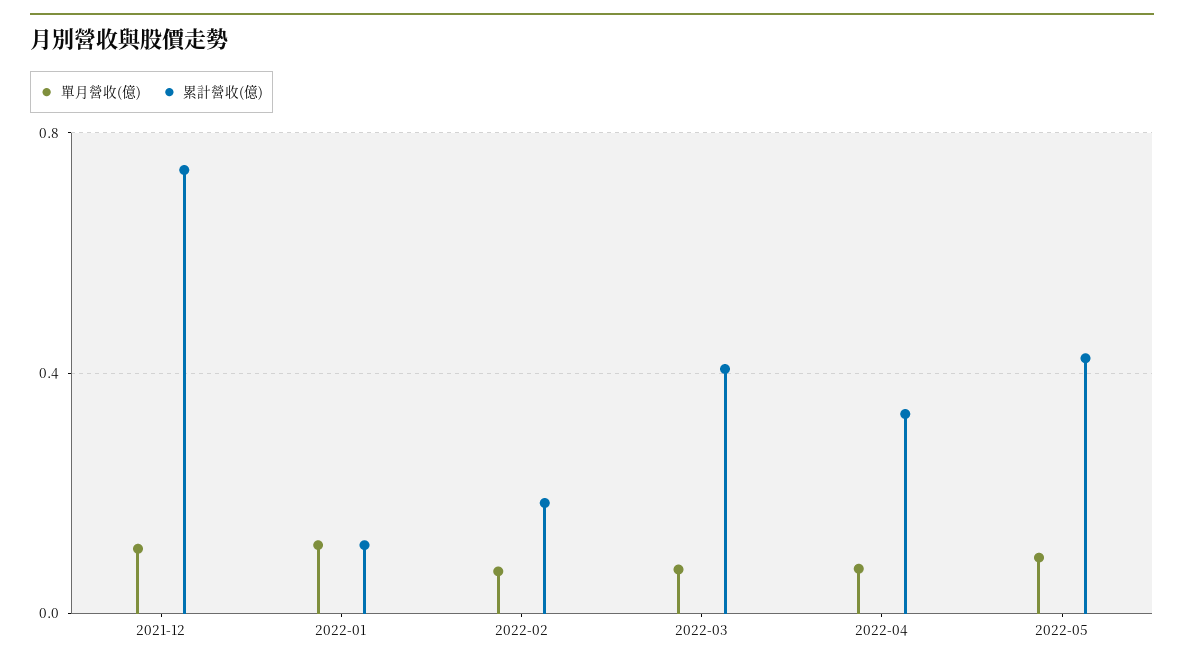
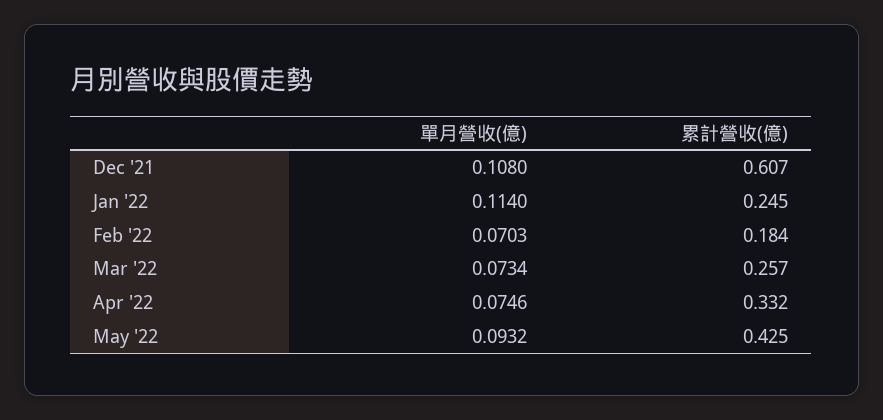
累計營收(億), 2021-12: 0.75 -> 0.607
累計營收(億), 2022-01: 0.1 -> 0.245
累計營收(億), 2022-03: 0.4 -> 0.257

